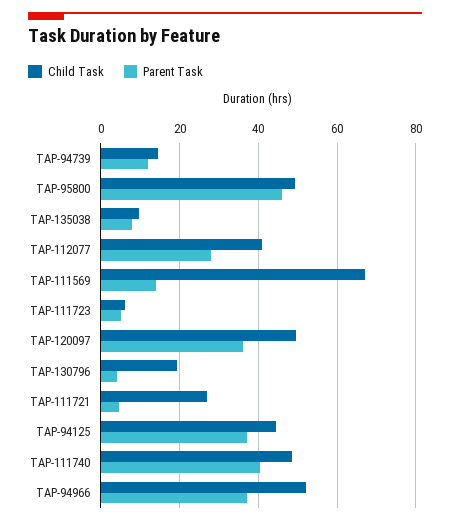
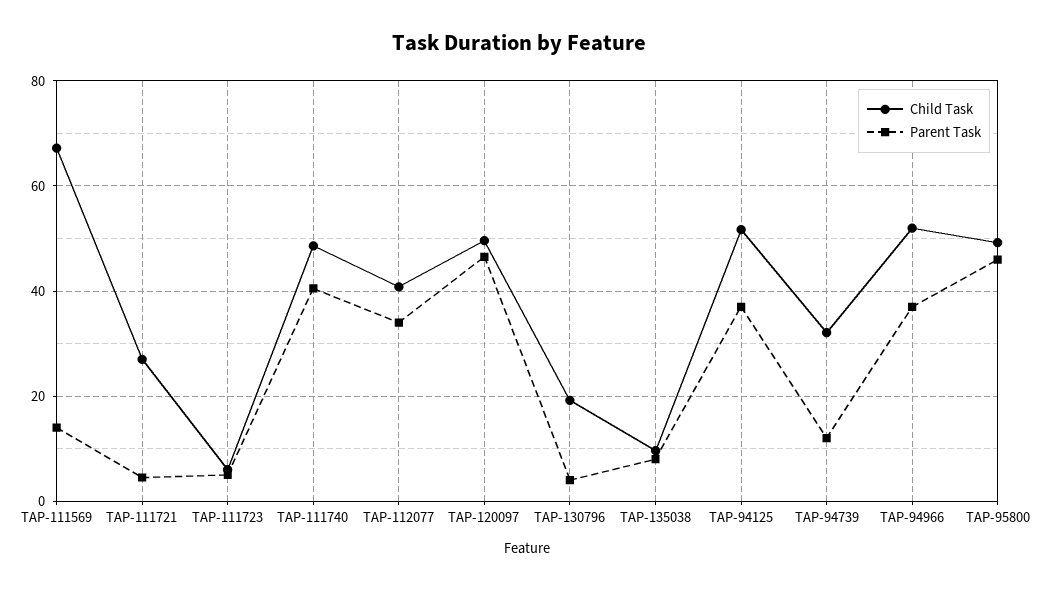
Child Task, TAP-94739: 14 -> 32
Parent Task, TAP-112077: 28 -> 34
Parent Task, TAP-120097: 36 -> 46
Child Task, TAP-94125: 44 -> 52

